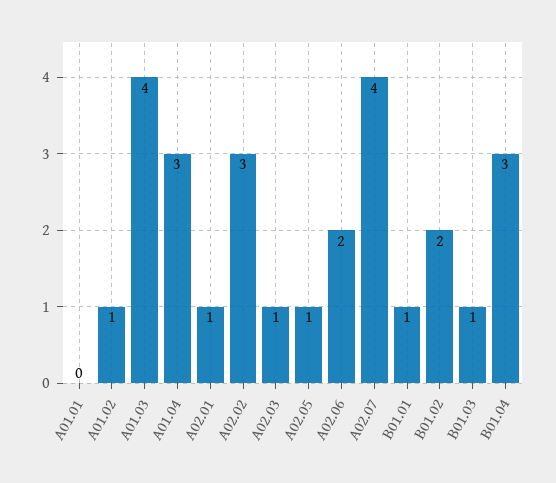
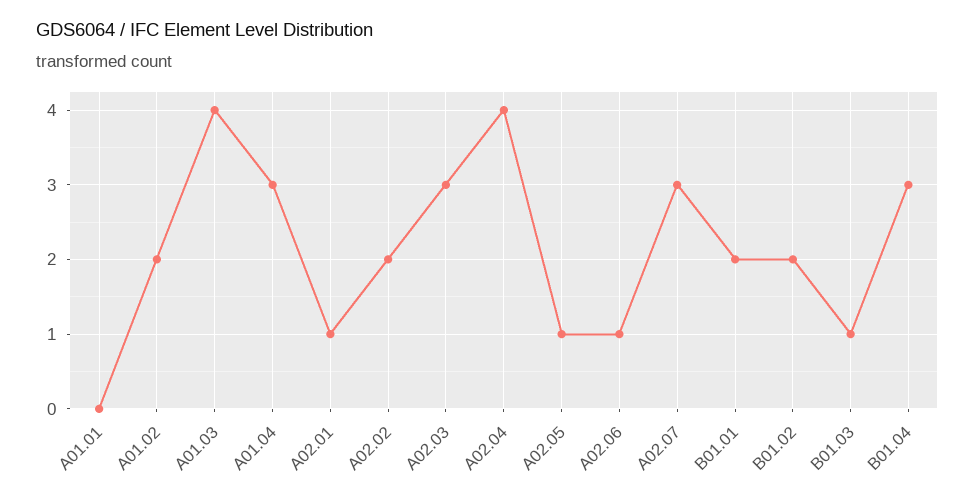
A01.02: 1 -> 2
A02.02: 3 -> 2
A02.03: 1 -> 3
A02.06: 2 -> 1
A02.07: 4 -> 3
B01.01: 1 -> 2
A02.04: none -> 4

